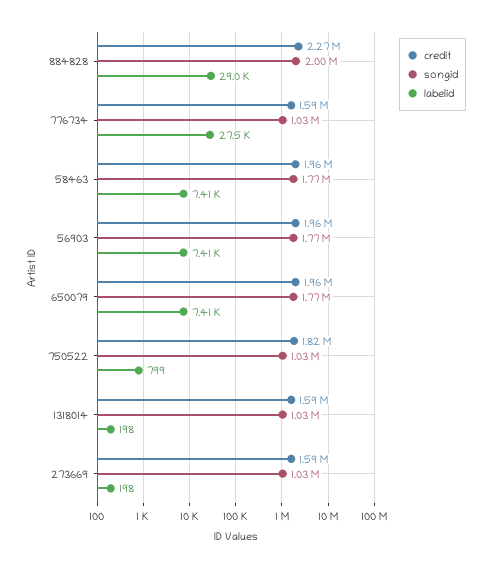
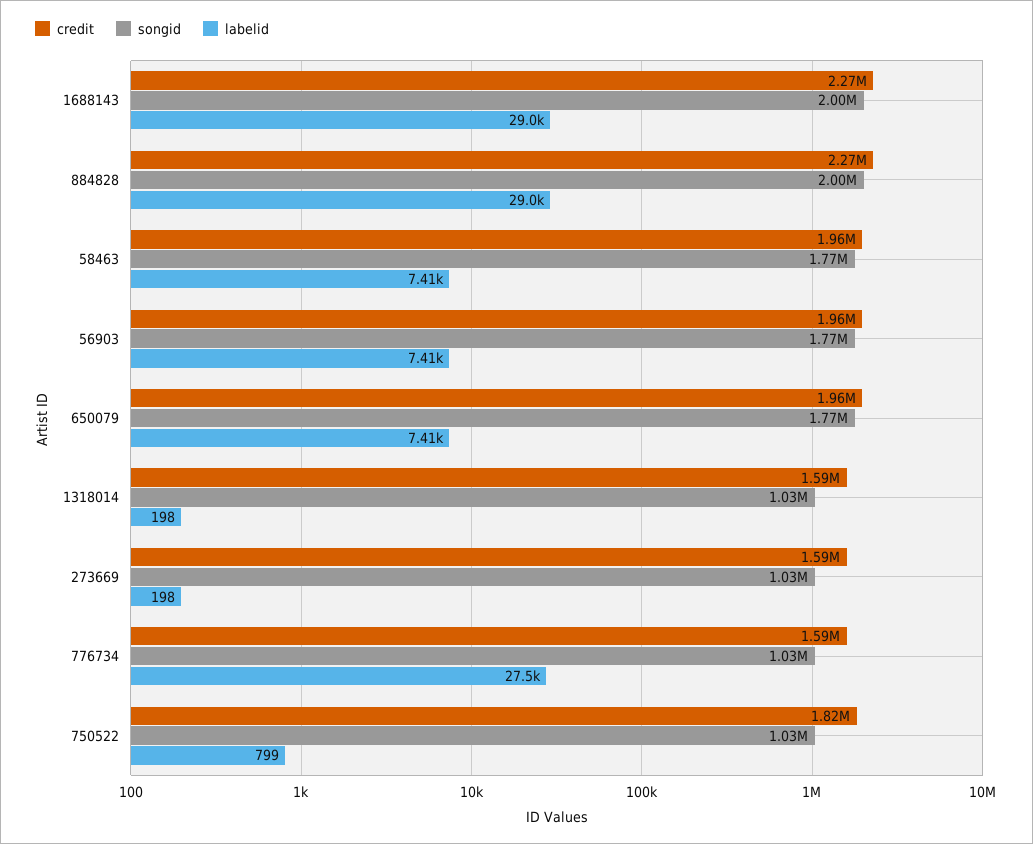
credit, 1688143: none -> 2270000
songid, 1688143: none -> 2000000
labelid, 1688143: none -> 29000

